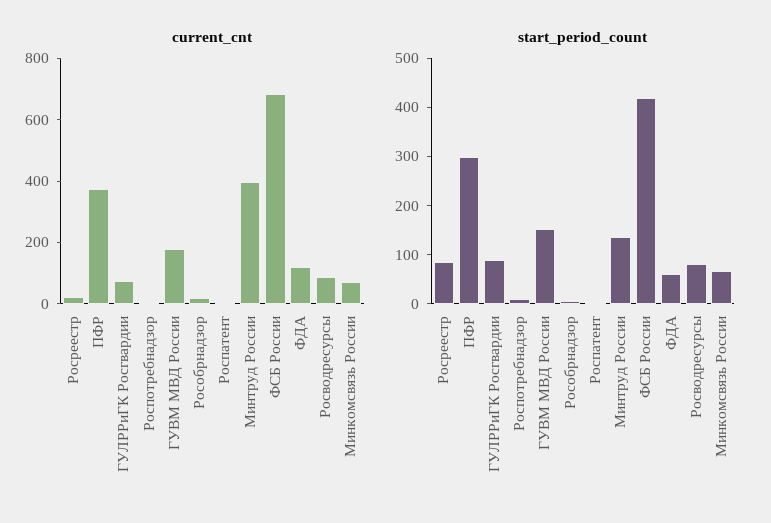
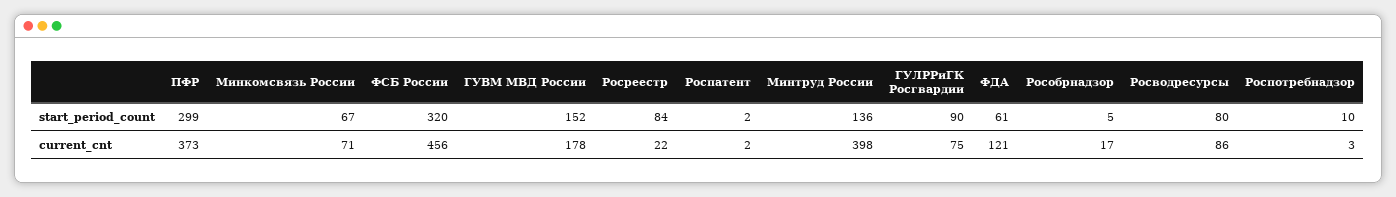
current_cnt, ФСБ России: 700 -> 456
start_period_count, ФСБ России: 420 -> 320

